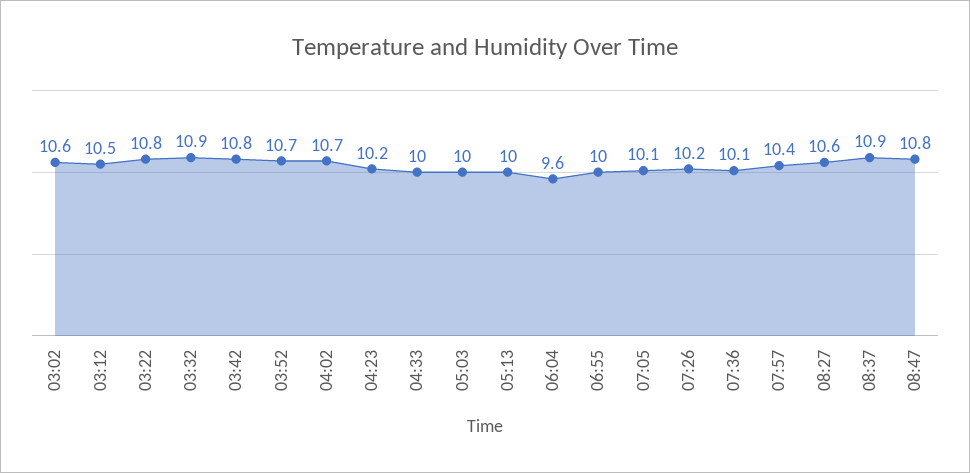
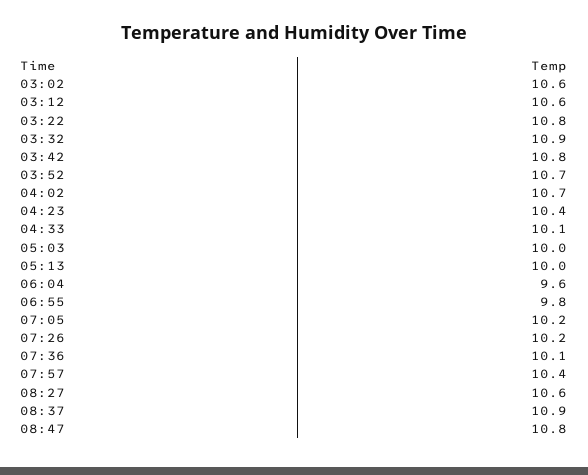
03:12: 10.5 -> 10.6
04:23: 10.2 -> 10.4
04:33: 10 -> 10.1
06:55: 10 -> 9.8
07:05: 10.1 -> 10.2

